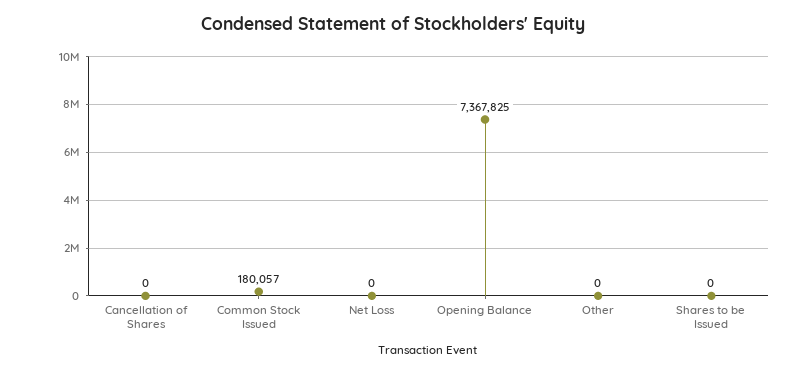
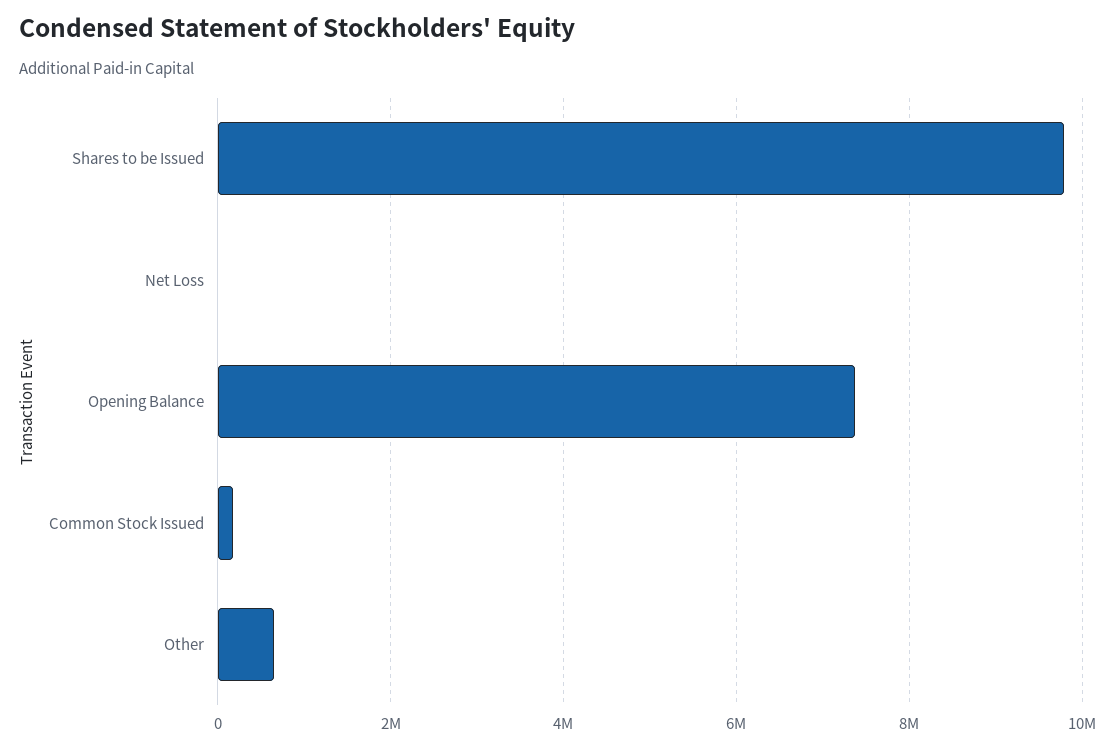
Cancellation of Shares: 0 -> none
Other: 0 -> 600000
Shares to be Issued: 0 -> 9800000

